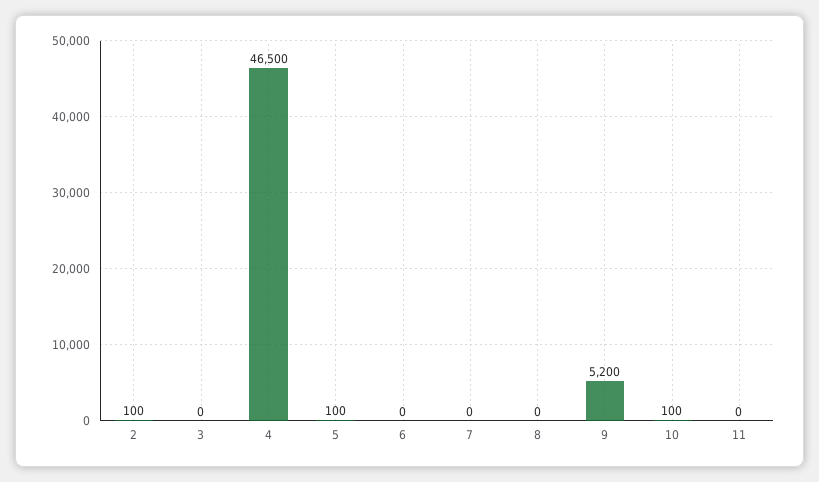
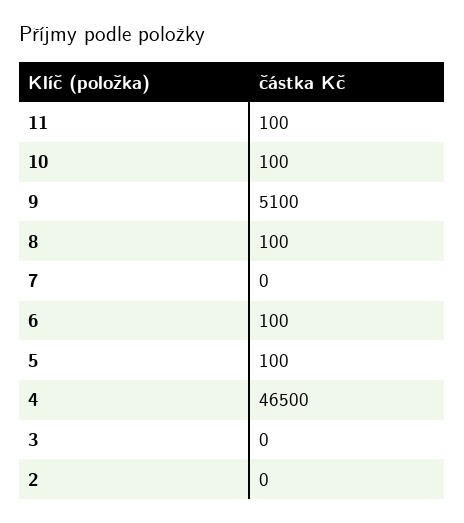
2: 100 -> 0
6: 0 -> 100
8: 0 -> 100
9: 5200 -> 5100
11: 0 -> 100

